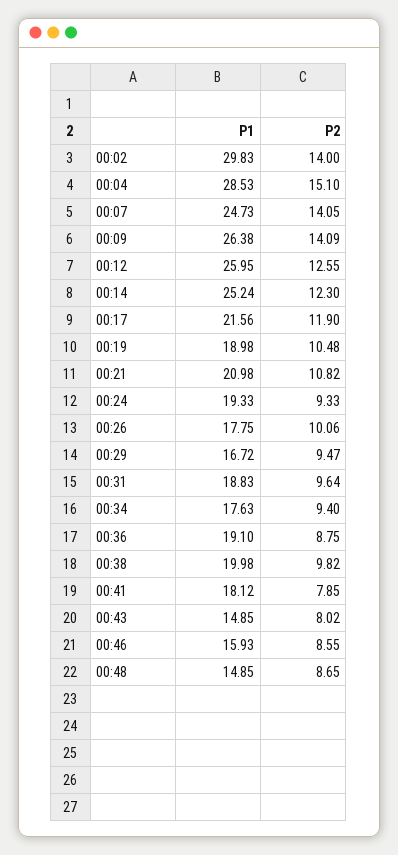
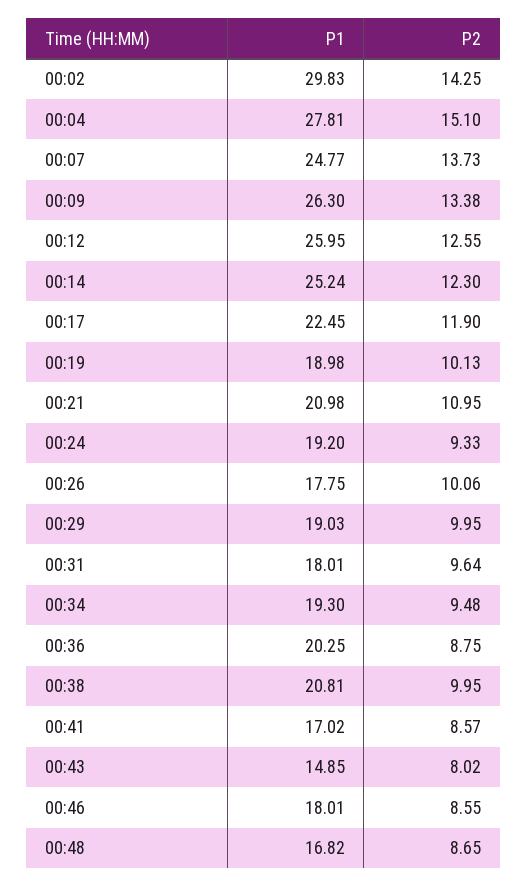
P2, 00:02: 14 -> 14.25
P1, 00:04: 28.53 -> 27.81
P1, 00:07: 24.73 -> 24.77
P2, 00:07: 14.05 -> 13.73
P1, 00:09: 26.38 -> 26.3
P2, 00:09: 14.09 -> 13.38
P1, 00:17: 21.56 -> 22.45
P2, 00:19: 10.48 -> 10.13
P2, 00:21: 10.82 -> 10.95
P1, 00:24: 19.33 -> 19.2
P1, 00:29: 16.72 -> 19.03
P2, 00:29: 9.47 -> 9.95
P1, 00:31: 18.83 -> 18.01
P1, 00:34: 17.63 -> 19.3
P2, 00:34: 9.4 -> 9.48
P1, 00:36: 19.1 -> 20.25
P1, 00:38: 19.98 -> 20.81
P2, 00:38: 9.82 -> 9.95
P1, 00:41: 18.12 -> 17.02
P2, 00:41: 7.85 -> 8.57
P1, 00:46: 15.93 -> 18.01
P1, 00:48: 14.85 -> 16.82

